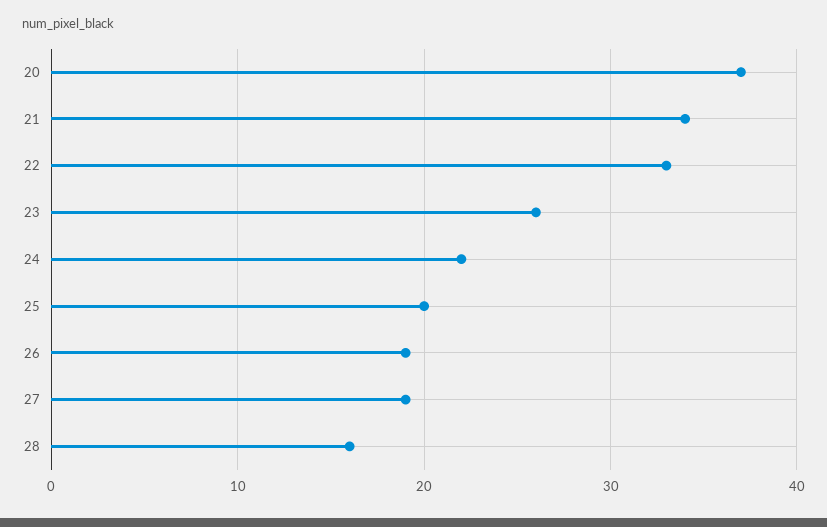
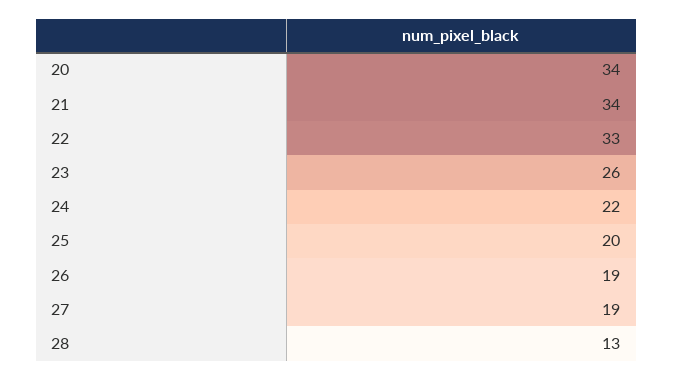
20: 37 -> 34
28: 16 -> 13

